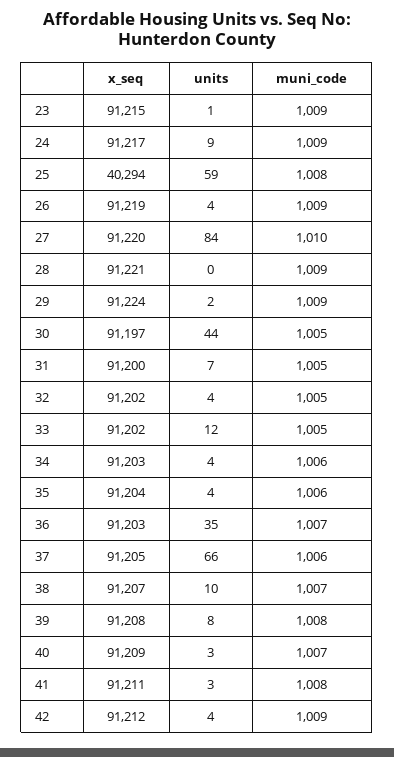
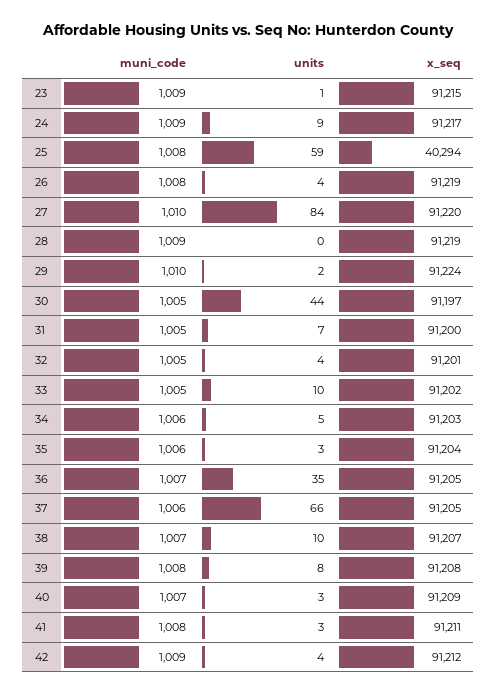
muni_code, 26: 1009 -> 1008
x_seq, 28: 91221 -> 91219
muni_code, 29: 1009 -> 1010
x_seq, 32: 91202 -> 91201
units, 33: 12 -> 10
units, 34: 4 -> 5
units, 35: 4 -> 3
x_seq, 36: 91203 -> 91205

